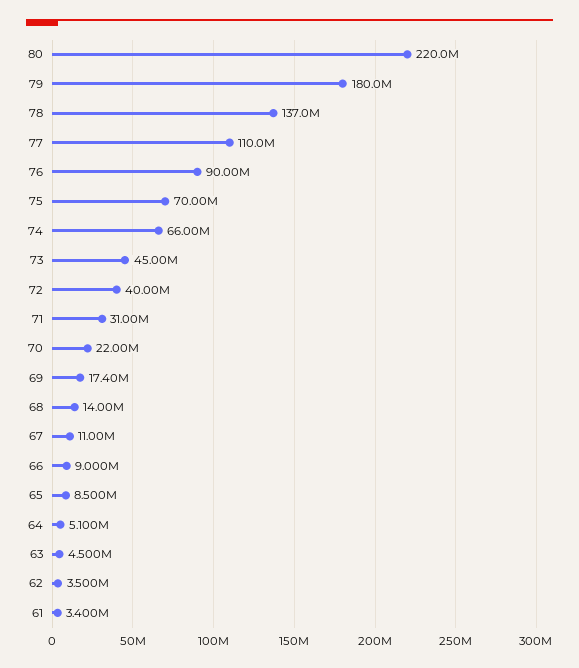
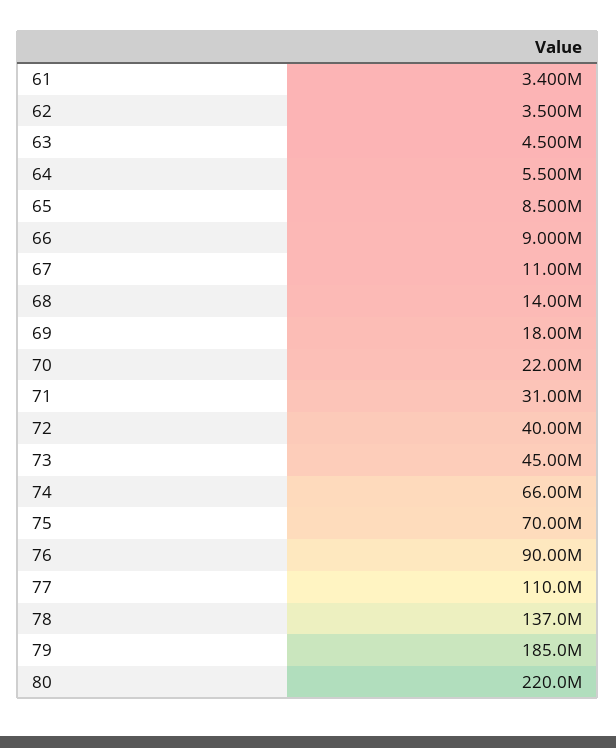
79: 180000000 -> 185000000
69: 17400000 -> 18000000
64: 5100000 -> 5500000

